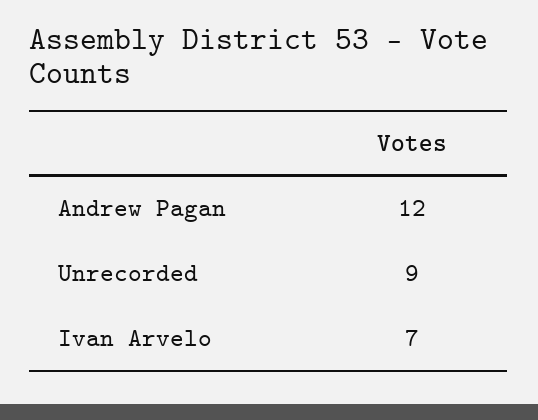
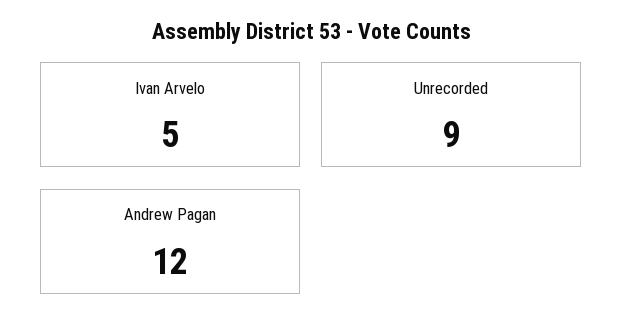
Ivan Arvelo: 7 -> 5

